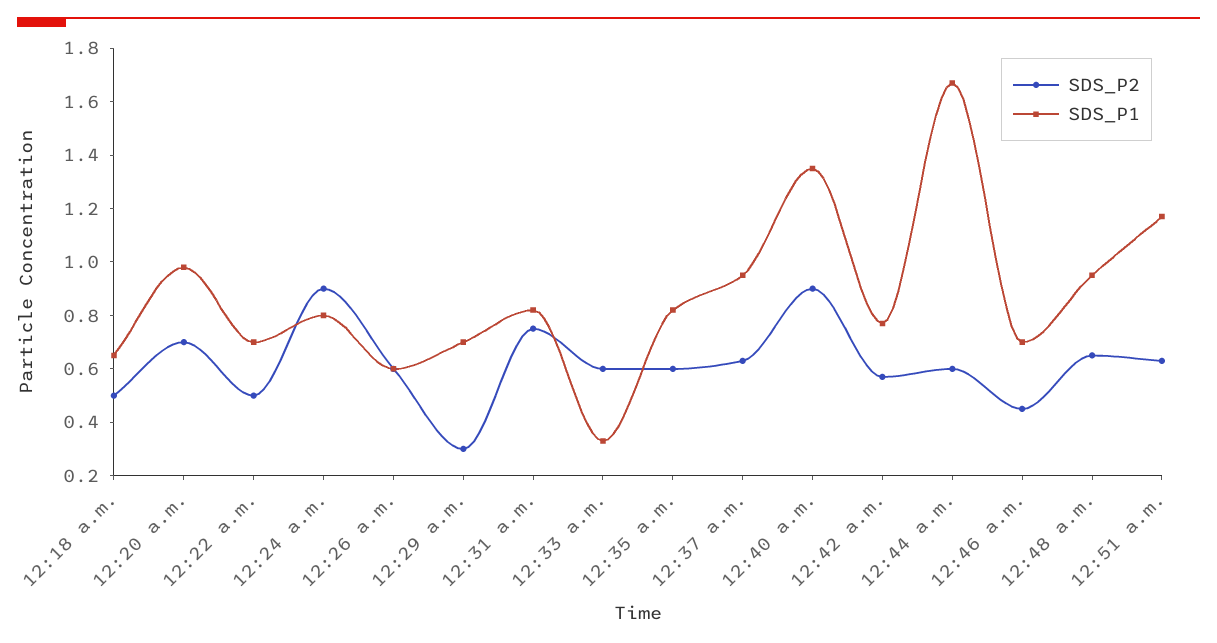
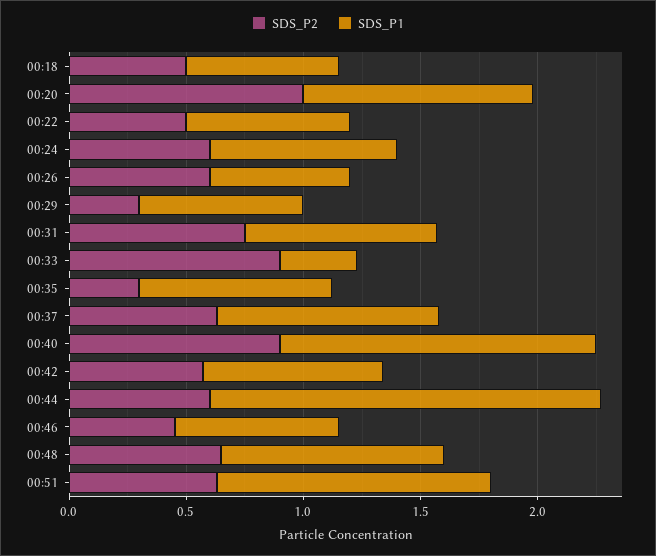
SDS_P2, 12:20 a.m.: 0.7 -> 1
SDS_P2, 12:24 a.m.: 0.9 -> 0.6
SDS_P2, 12:33 a.m.: 0.6 -> 0.9
SDS_P2, 12:35 a.m.: 0.6 -> 0.3

